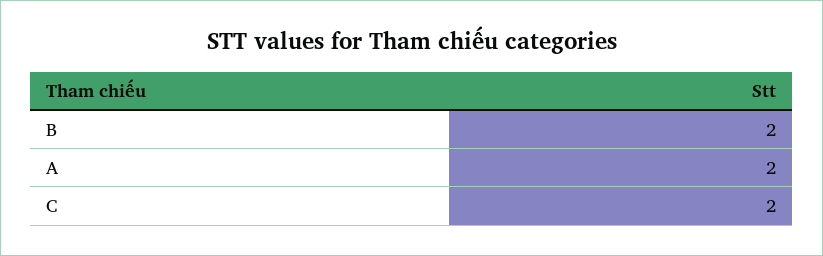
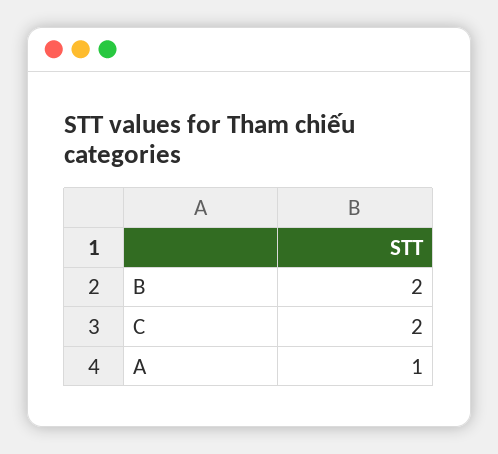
A: 2 -> 1

